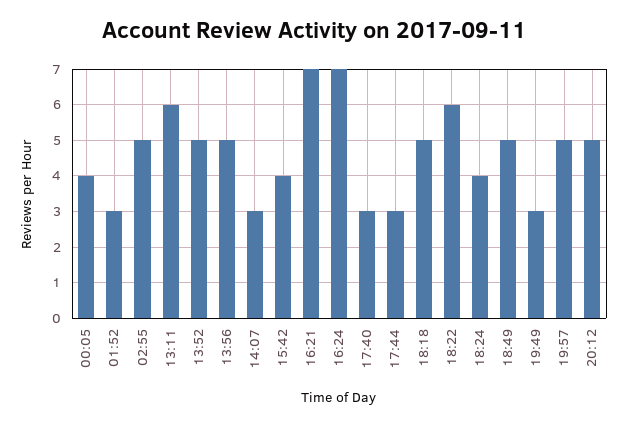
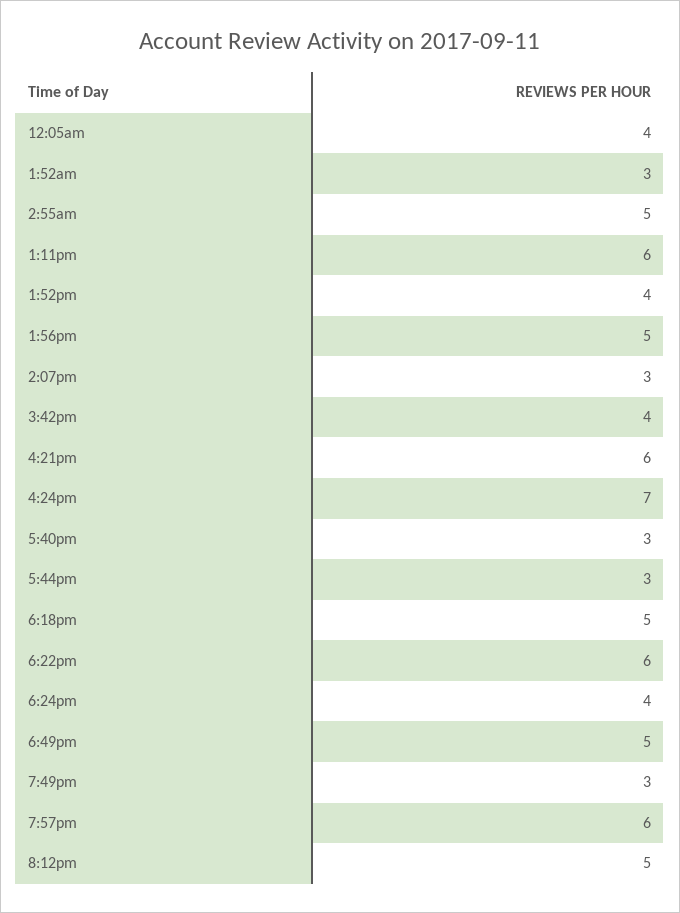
13:52: 5 -> 4
16:21: 7 -> 6
19:57: 5 -> 6

